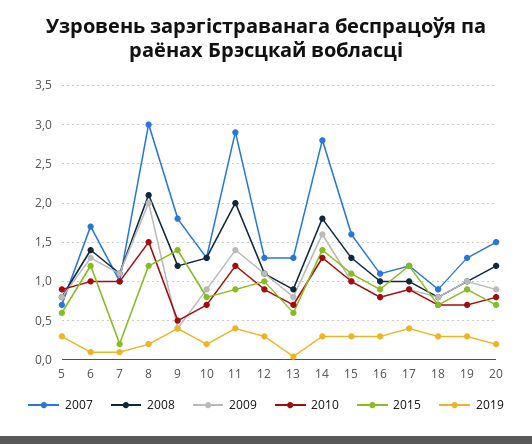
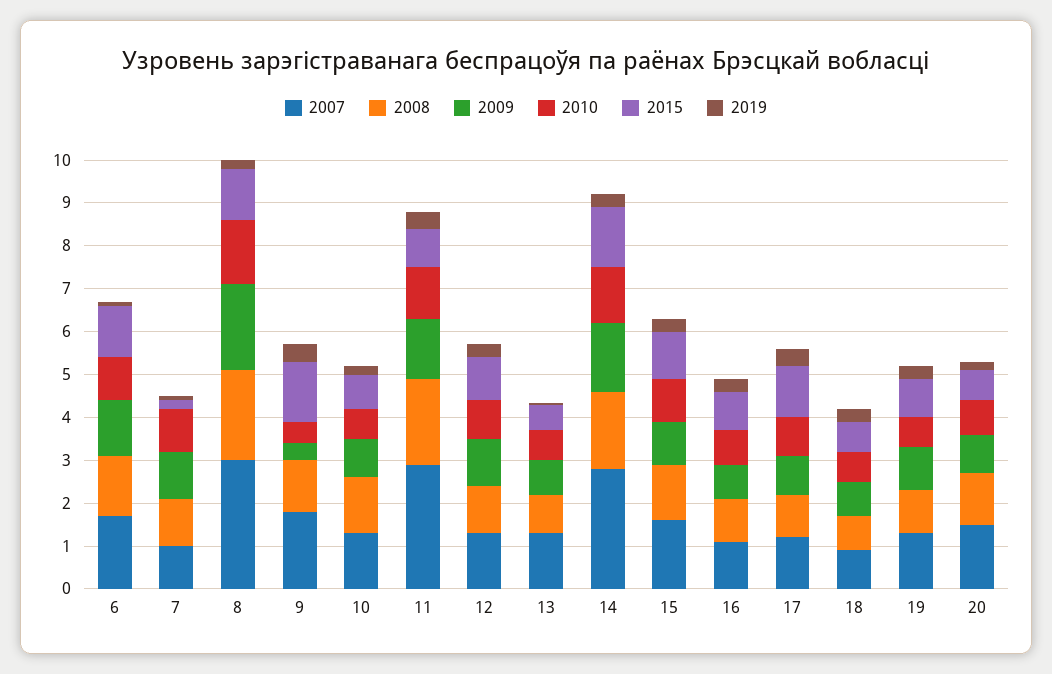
2007, 5: 0.7 -> none
2008, 5: 0.8 -> none
2009, 5: 0.8 -> none
2010, 5: 0.9 -> none
2015, 5: 0.6 -> none
2019, 5: 0.3 -> none

